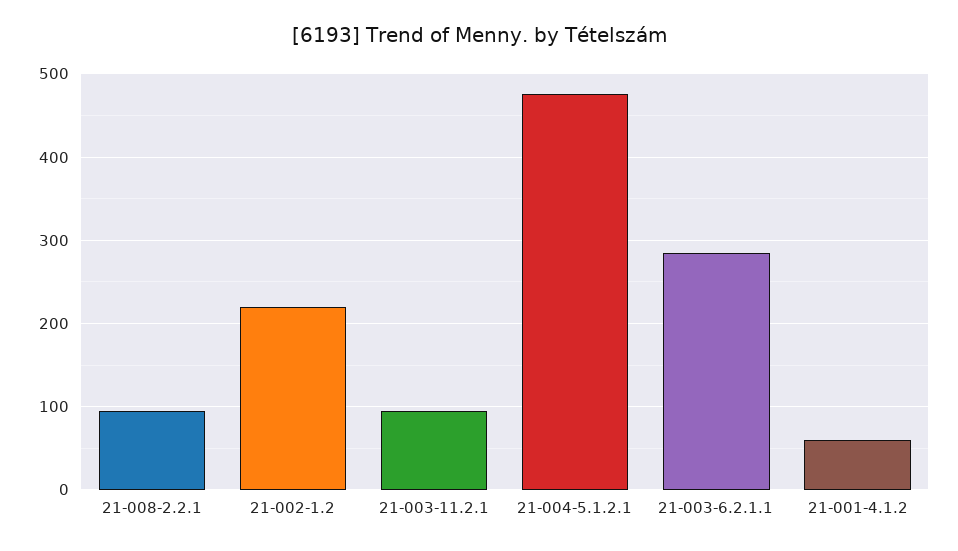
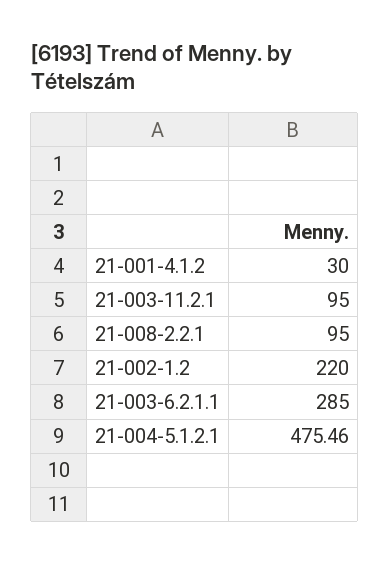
21-001-4.1.2: 60 -> 30

